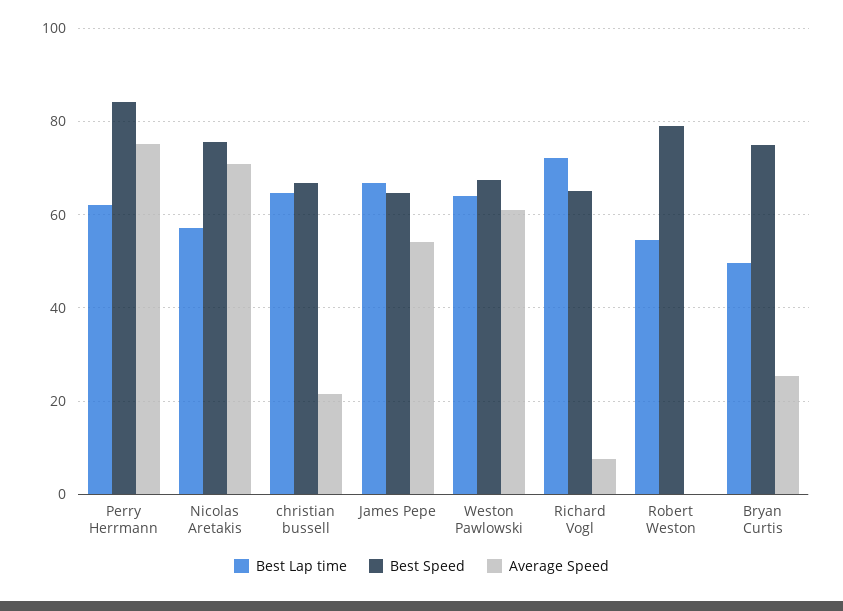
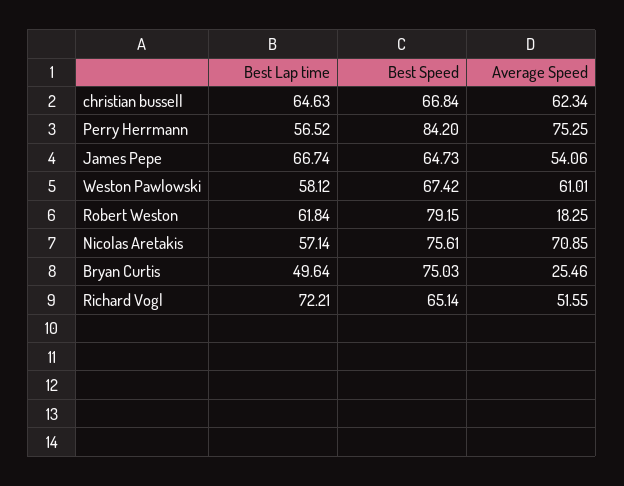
Best Lap time, Perry Herrmann: 62 -> 56.52
Average Speed, christian bussell: 22 -> 62.34
Best Lap time, Weston Pawlowski: 64 -> 58.12
Average Speed, Richard Vogl: 8 -> 51.55
Best Lap time, Robert Weston: 54 -> 61.84
Average Speed, Robert Weston: 0 -> 18.25

